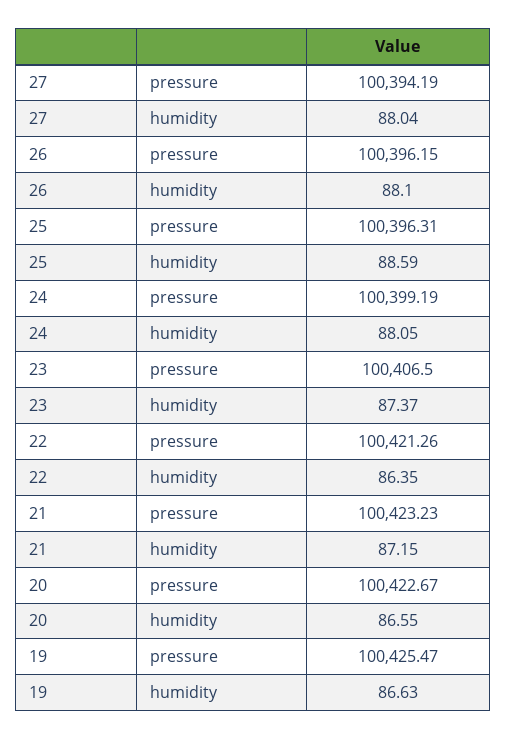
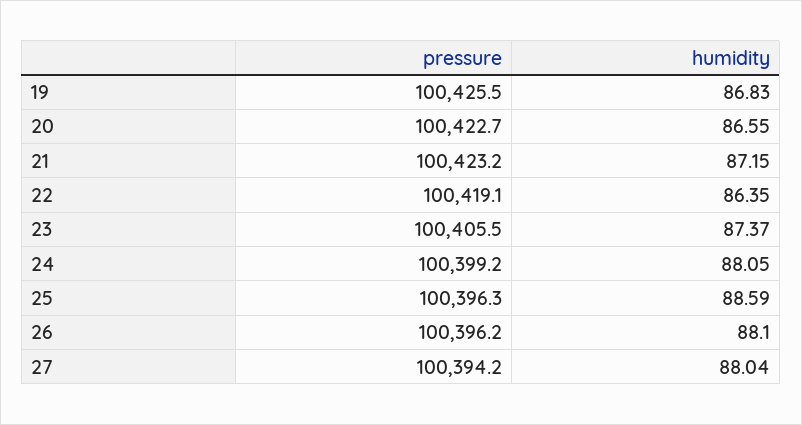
23, pressure: 100406.5 -> 100405.5
22, pressure: 100421.26 -> 100419.1
19, humidity: 86.63 -> 86.83

